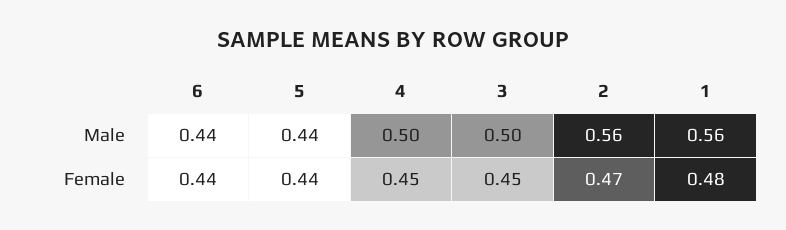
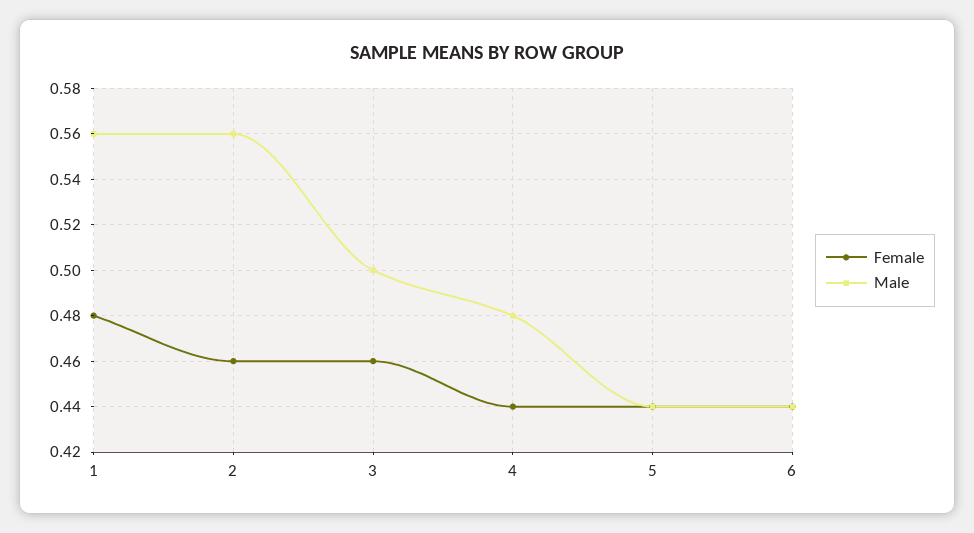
Male, 4: 0.5 -> 0.48
Female, 4: 0.45 -> 0.44
Female, 3: 0.45 -> 0.46
Female, 2: 0.47 -> 0.46

